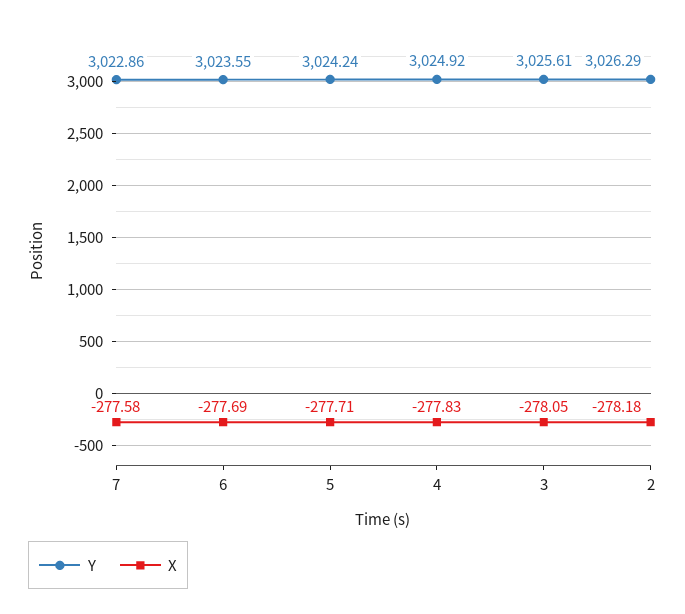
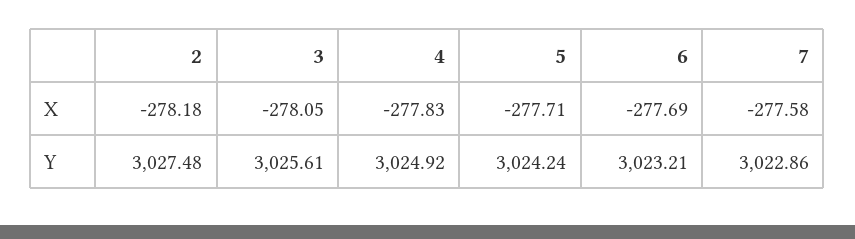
Y, 6: 3023.55 -> 3023.21
Y, 2: 3026.29 -> 3027.48

